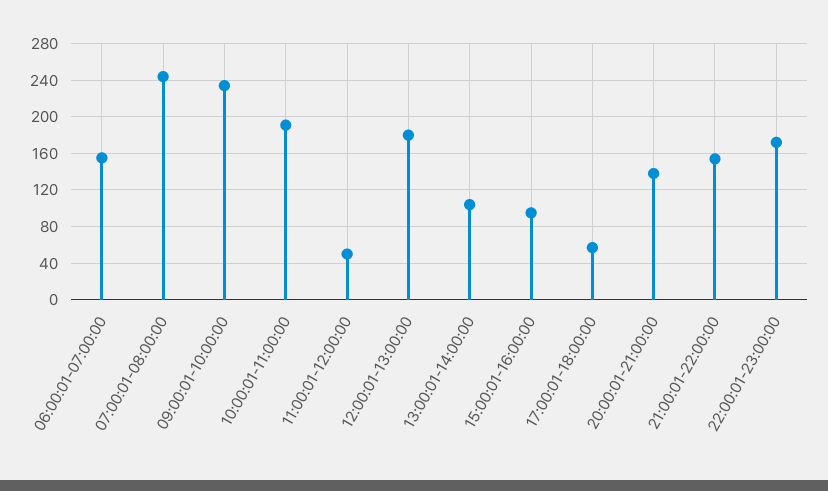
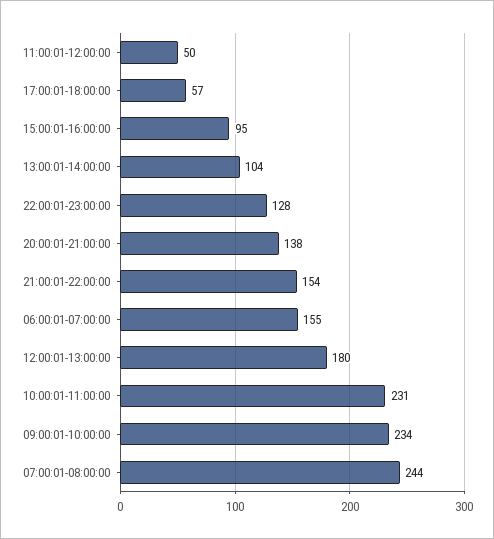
10:00:01-11:00:00: 190 -> 231
22:00:01-23:00:00: 170 -> 128

